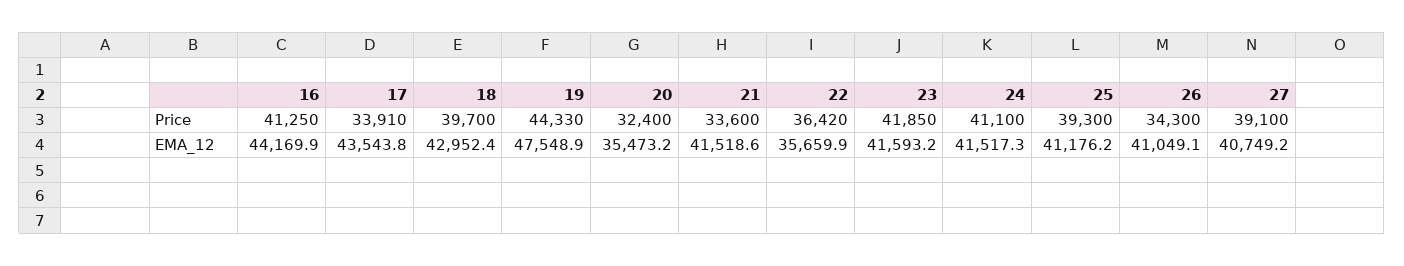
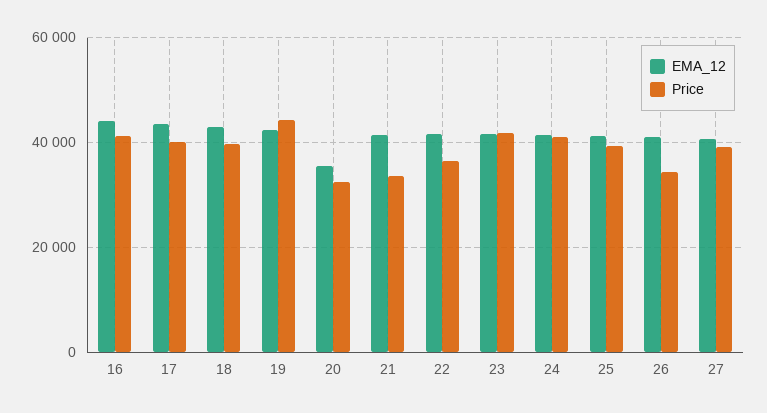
Price, 17: 33910 -> 40000
EMA_12, 19: 47548.9 -> 42000
EMA_12, 22: 35659.9 -> 42000

